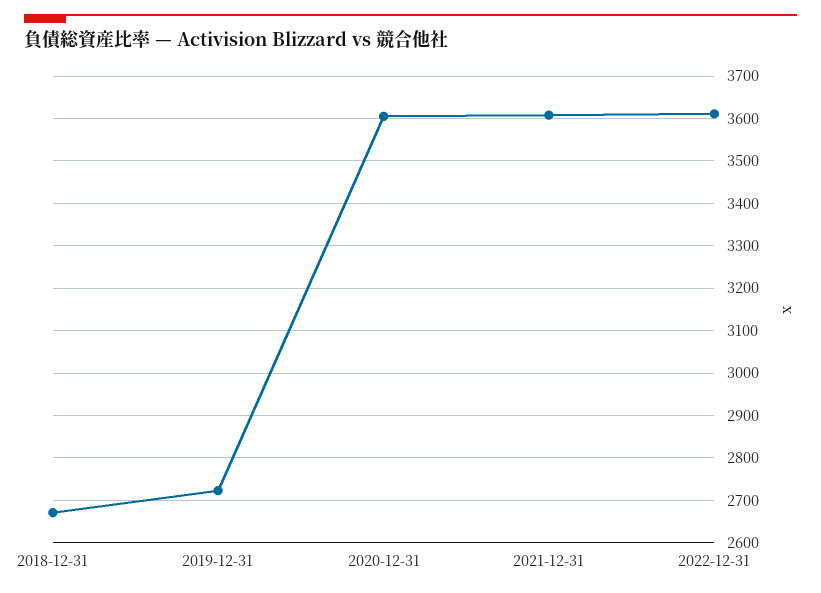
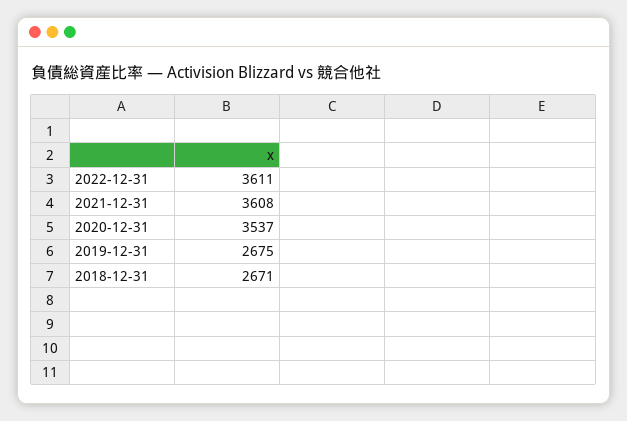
2019-12-31: 2720 -> 2675
2020-12-31: 3600 -> 3537

